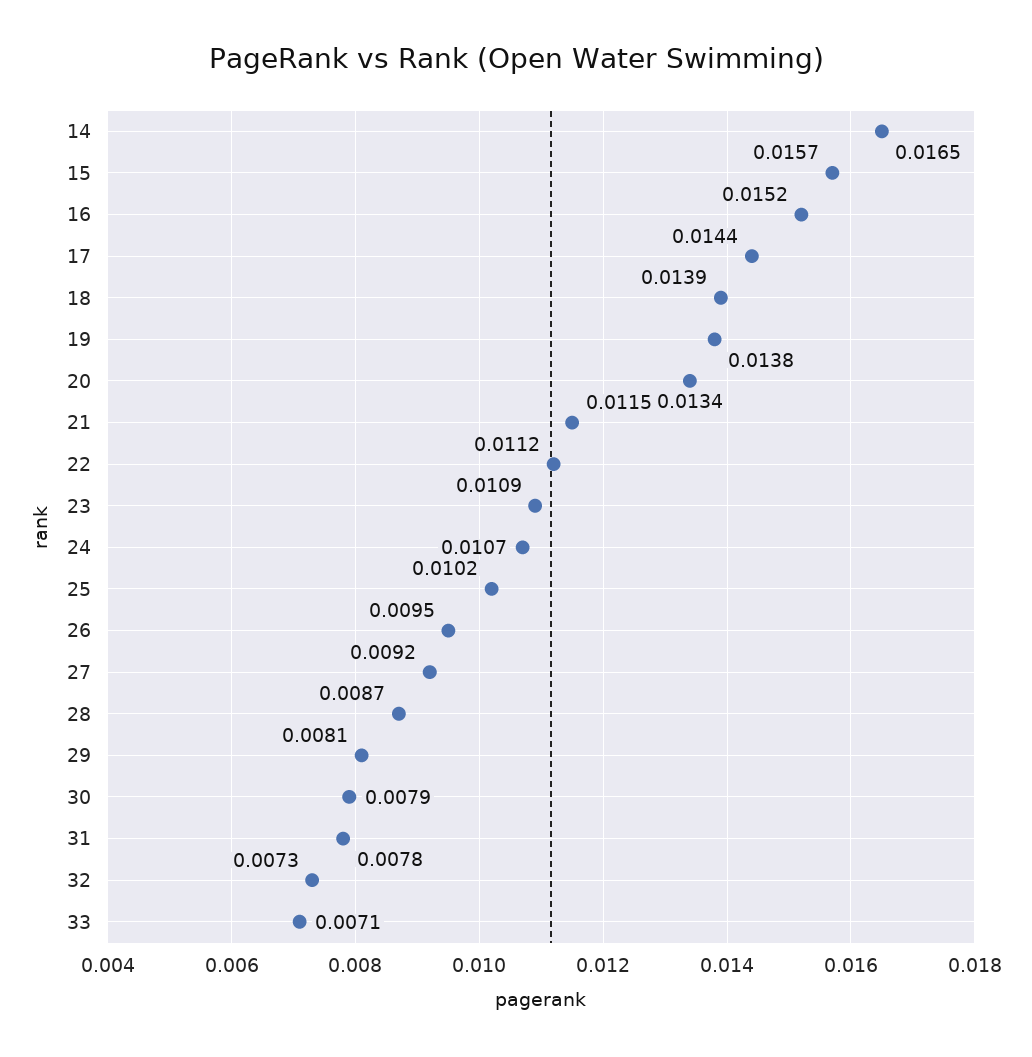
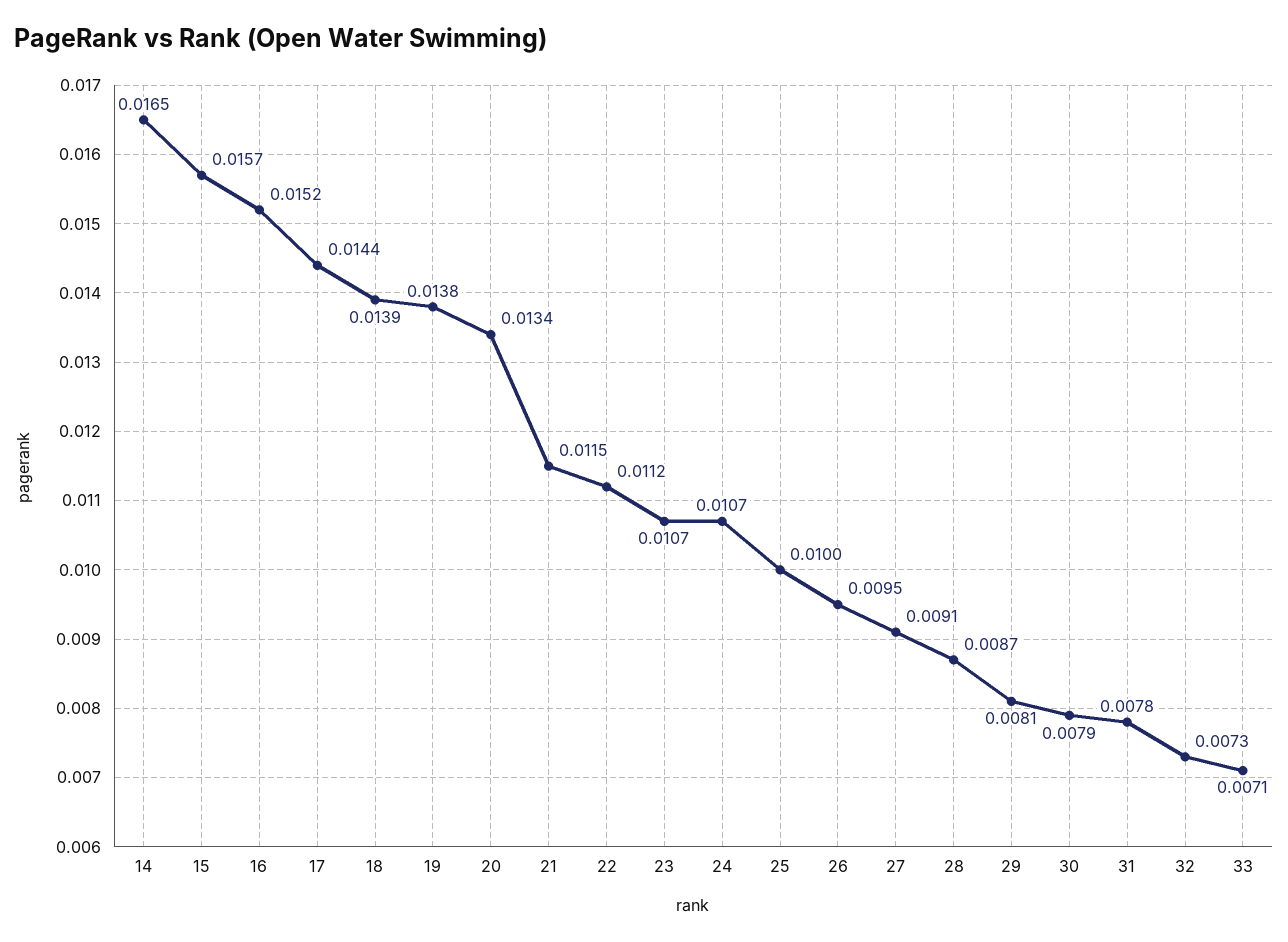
23: 0.0109 -> 0.0107
25: 0.0102 -> 0.01
27: 0.0092 -> 0.0091

